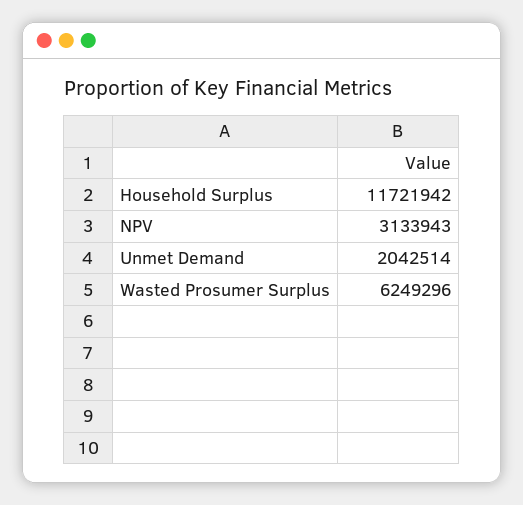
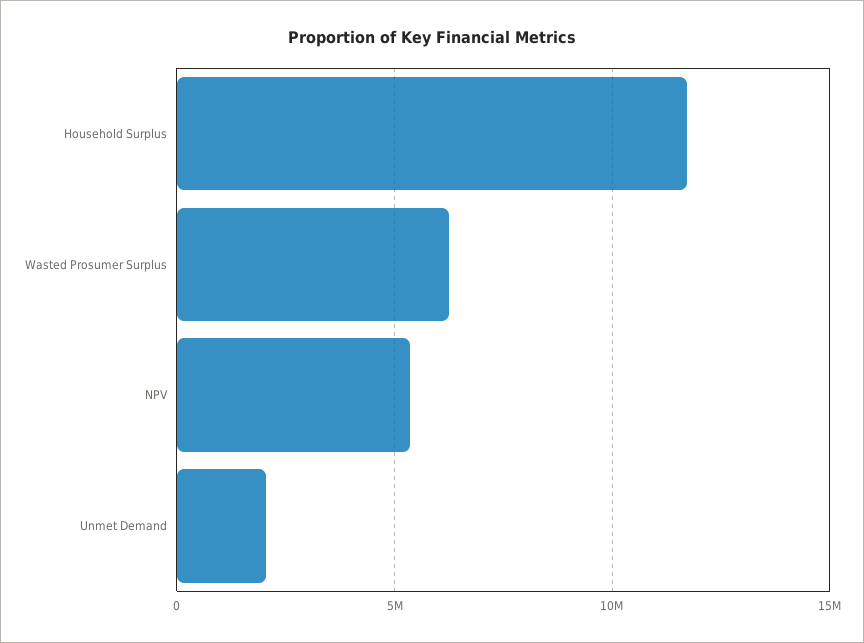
NPV: 3133943 -> 5500000

